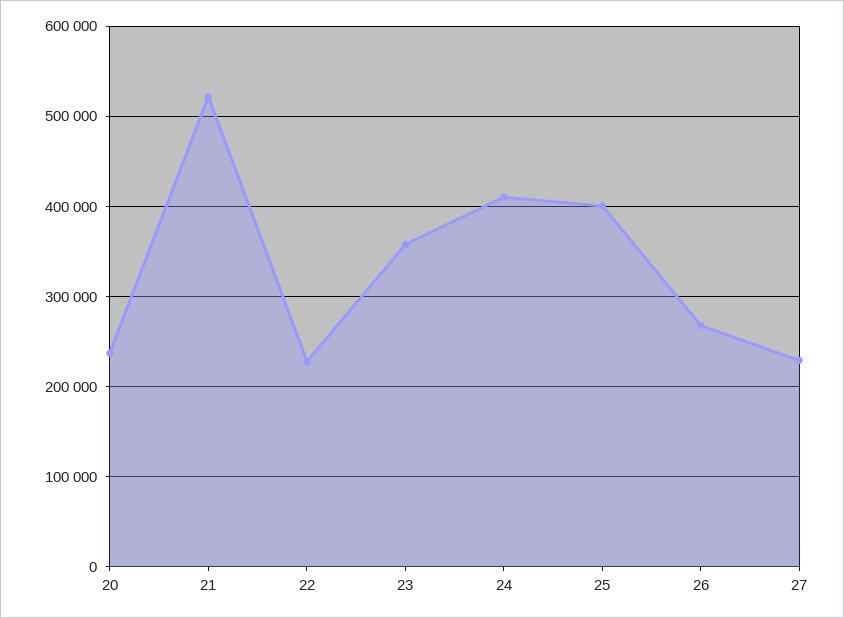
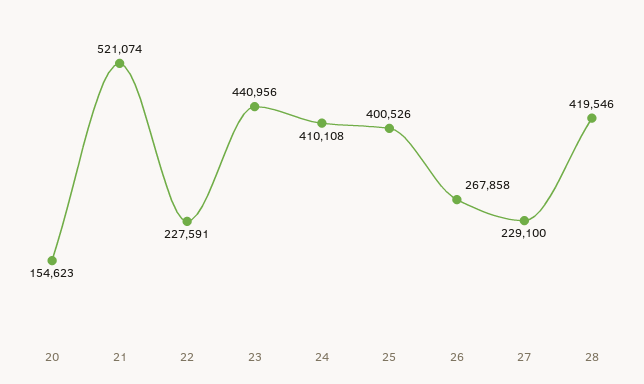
20: 240000 -> 154623
23: 360000 -> 440956
28: none -> 419546

